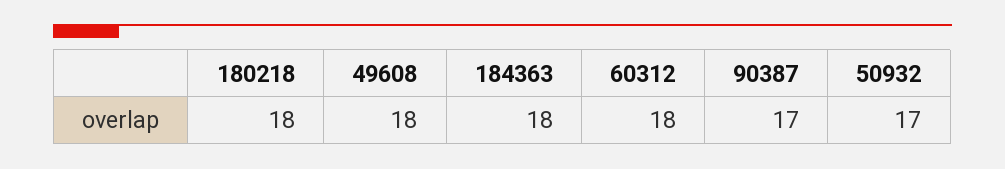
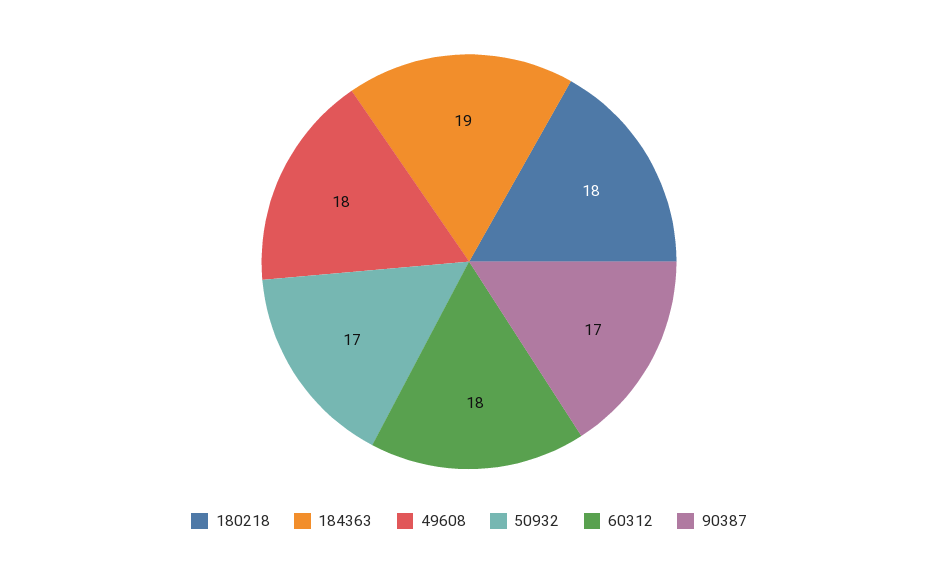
184363: 18 -> 19

